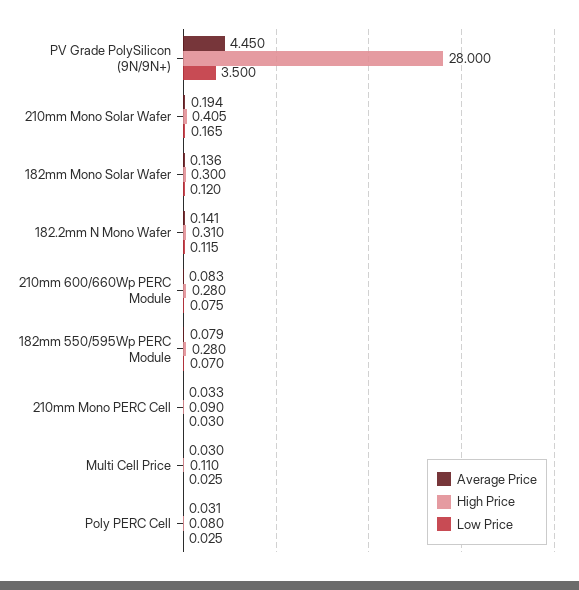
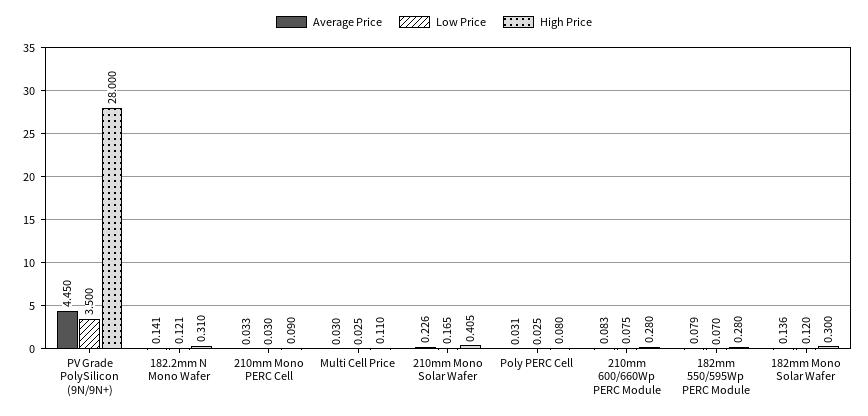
Average Price, 210mm Mono Solar Wafer: 0.194 -> 0.226
Low Price, 182.2mm N Mono Wafer: 0.115 -> 0.121

